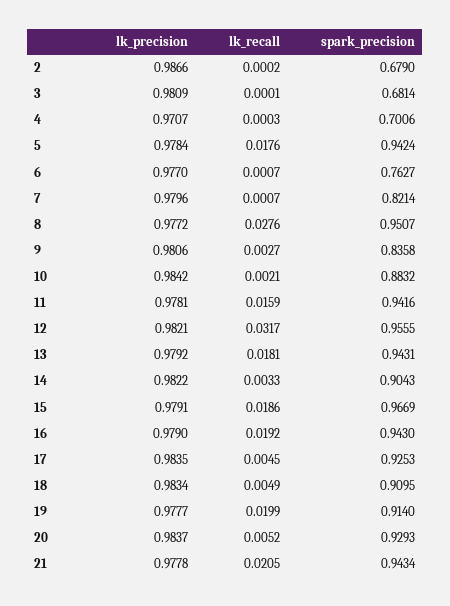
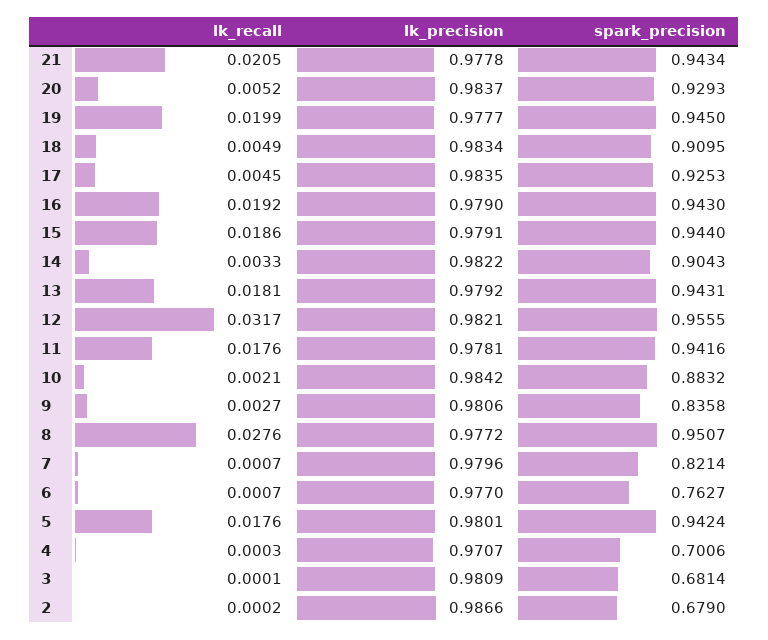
lk_precision, 5: 0.9784 -> 0.9801
lk_recall, 11: 0.0159 -> 0.0176
spark_precision, 15: 0.9669 -> 0.944
spark_precision, 19: 0.914 -> 0.945

